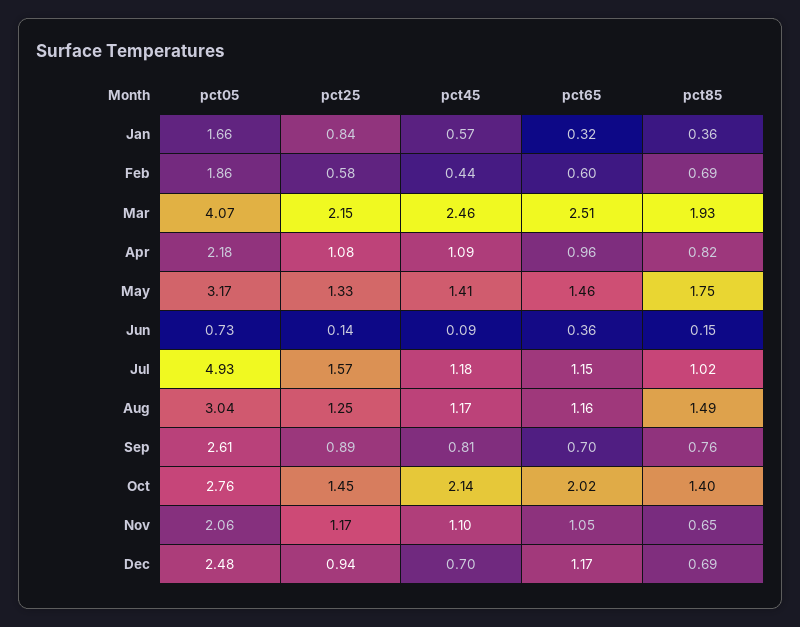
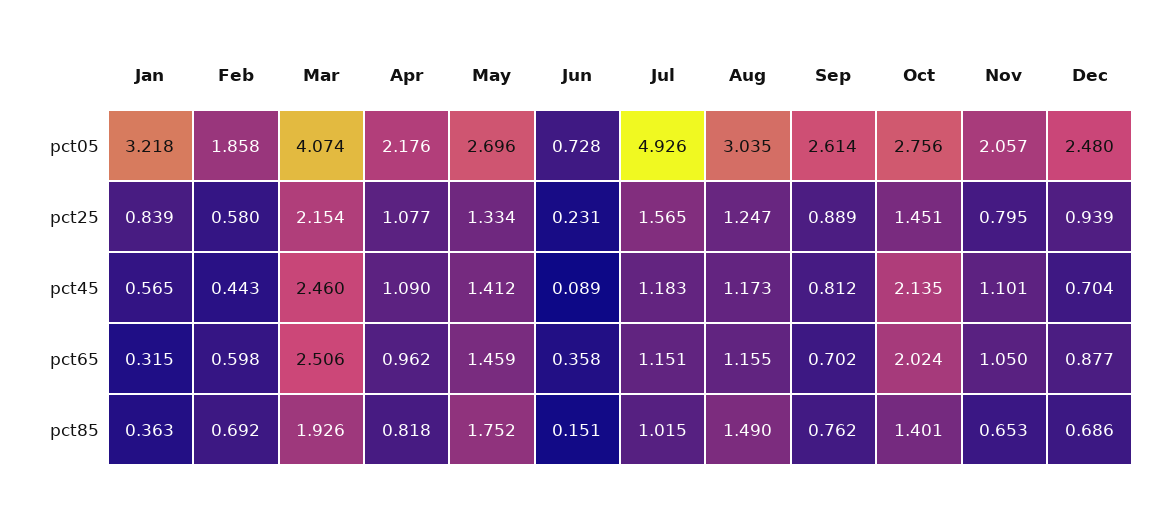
pct05, Jan: 1.66 -> 3.218
pct05, May: 3.17 -> 2.696
pct25, Jun: 0.14 -> 0.231
pct25, Nov: 1.17 -> 0.795
pct65, Dec: 1.17 -> 0.877

